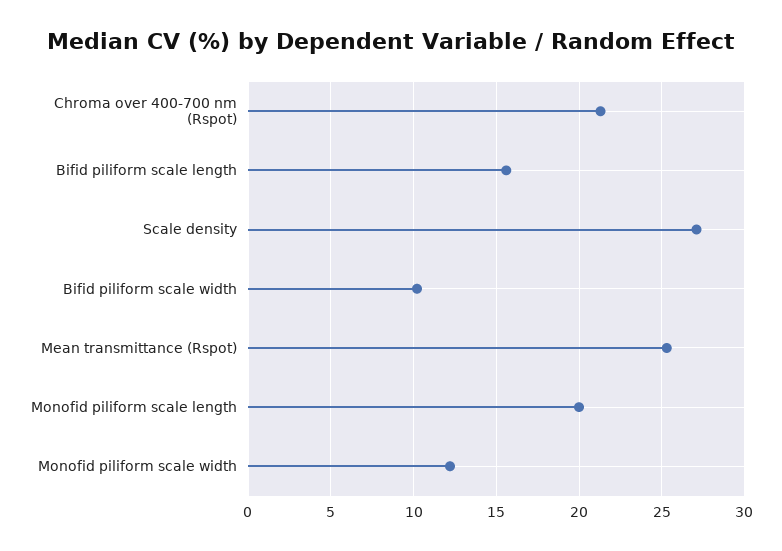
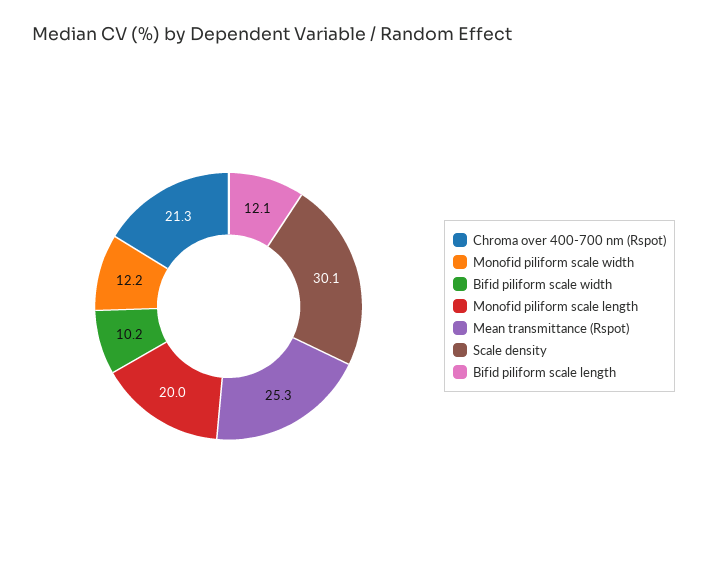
Bifid piliform scale length: 15.5 -> 12.1
Scale density: 27 -> 30.1

